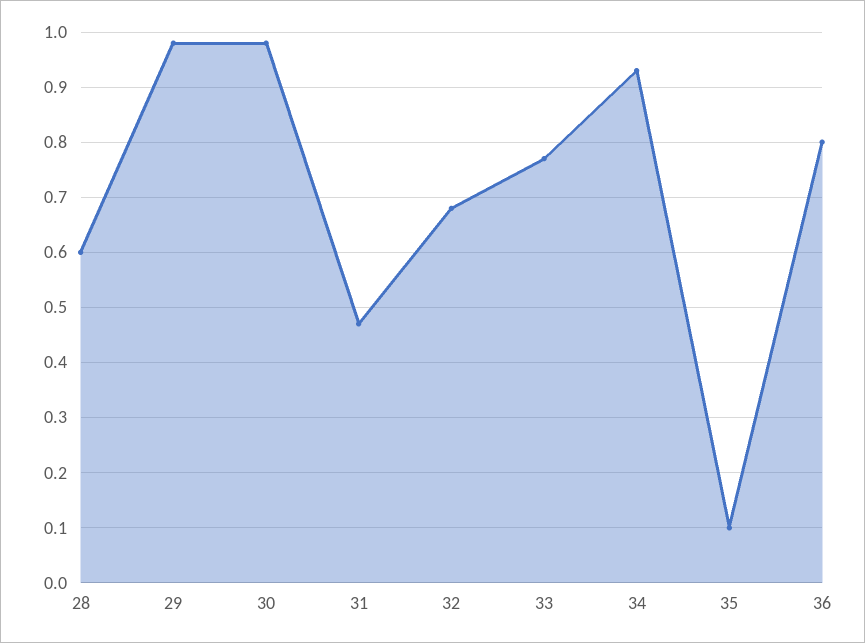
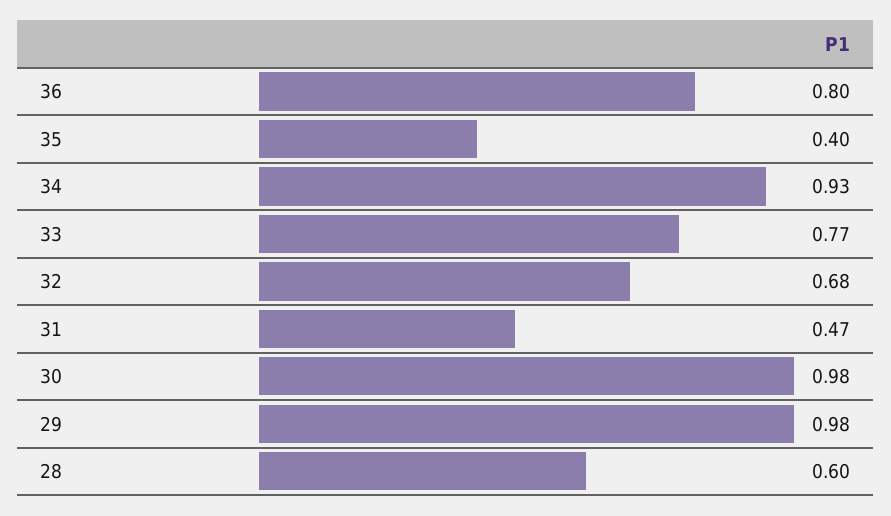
35: 0.1 -> 0.4

